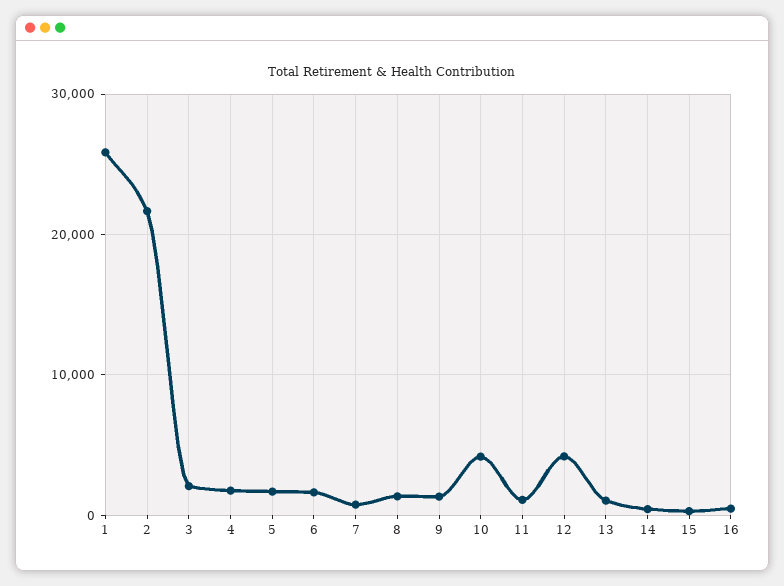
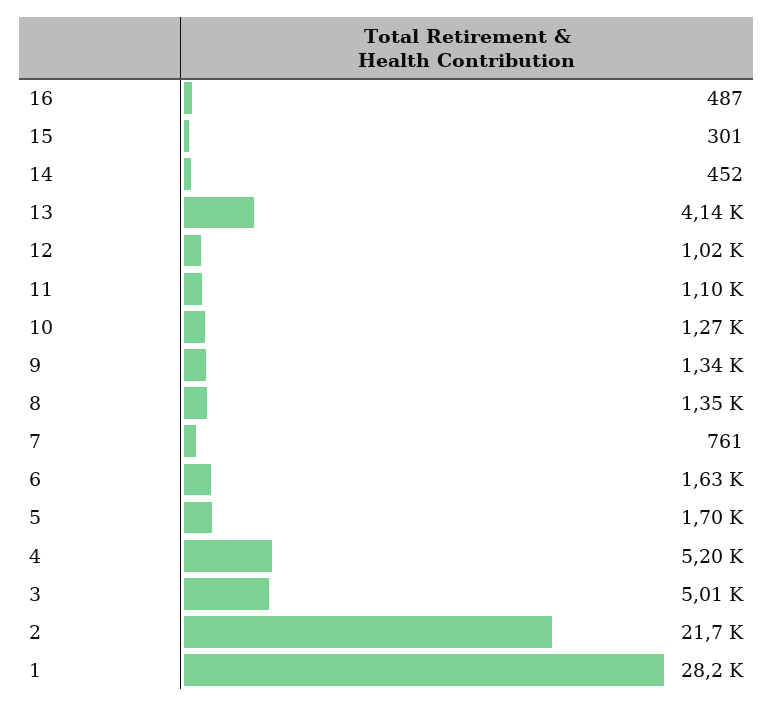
1: 26000 -> 28200
3: 2000 -> 5010
4: 2000 -> 5200
10: 4000 -> 1270
12: 4000 -> 1020
13: 1000 -> 4140

